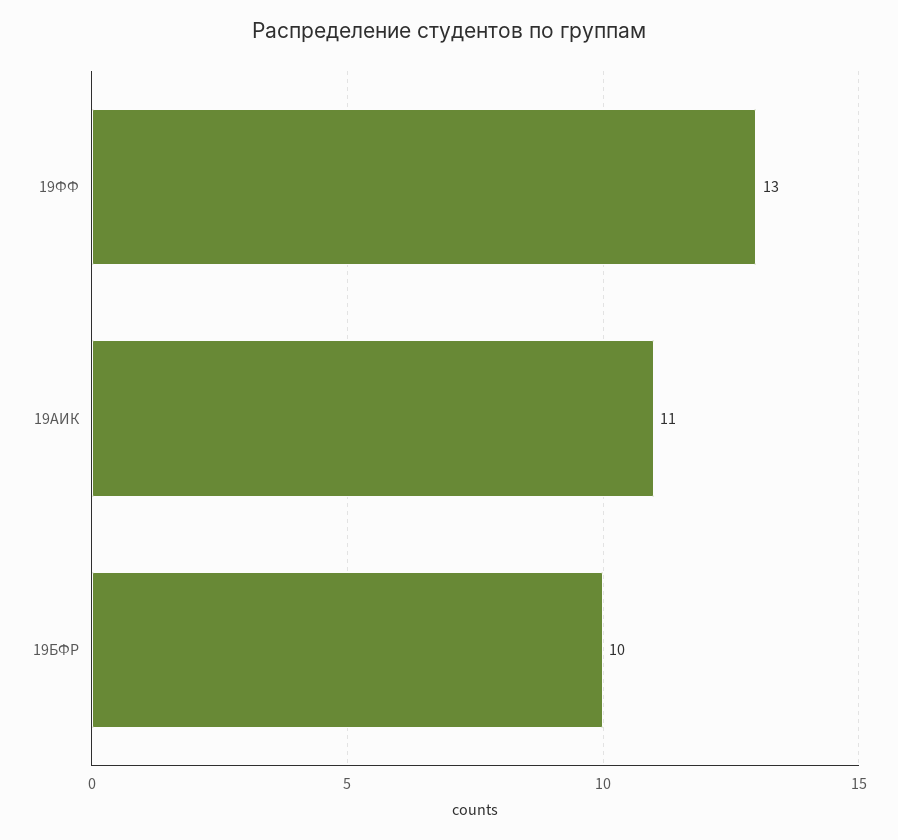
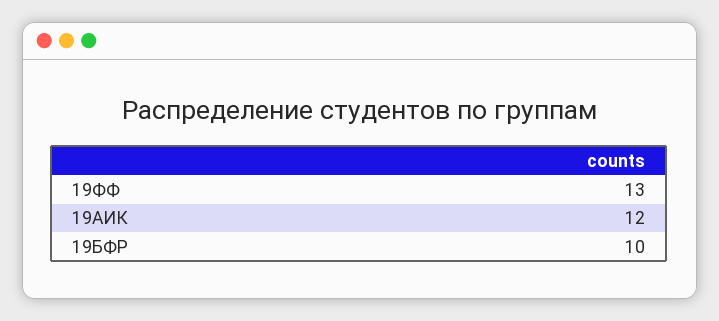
19АИК: 11 -> 12

